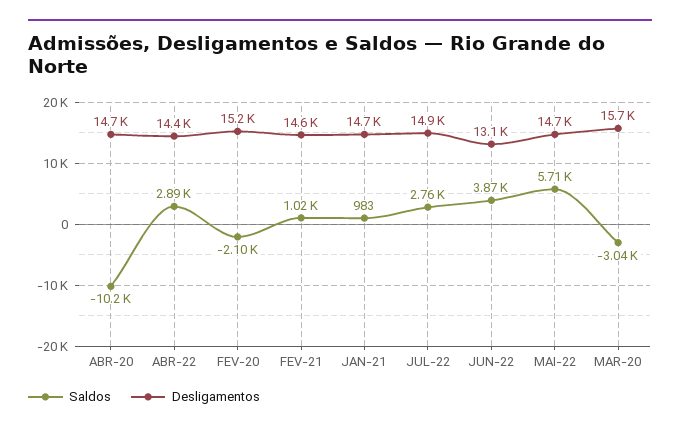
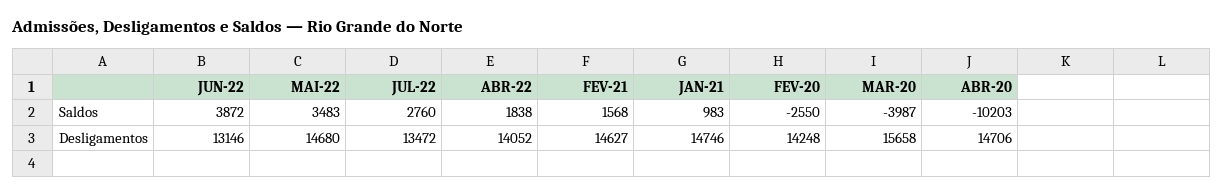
Saldos, ABR-22: 2890 -> 1838
Desligamentos, ABR-22: 14400 -> 14052
Saldos, FEV-20: -2100 -> -2550
Desligamentos, FEV-20: 15200 -> 14248
Saldos, FEV-21: 1020 -> 1568
Desligamentos, JUL-22: 14900 -> 13472
Saldos, MAI-22: 5710 -> 3483
Saldos, MAR-20: -3040 -> -3987

